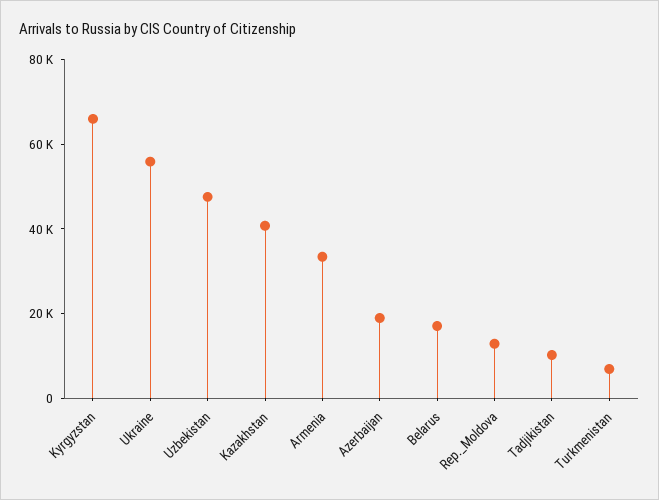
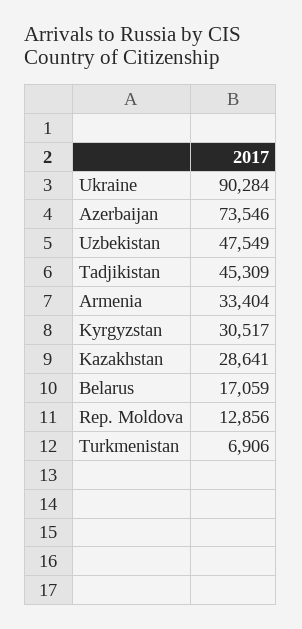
Kyrgyzstan: 65000 -> 30517
Ukraine: 55000 -> 90284
Kazakhstan: 40000 -> 28641
Azerbaijan: 20000 -> 73546
Tadjikistan: 10000 -> 45309

